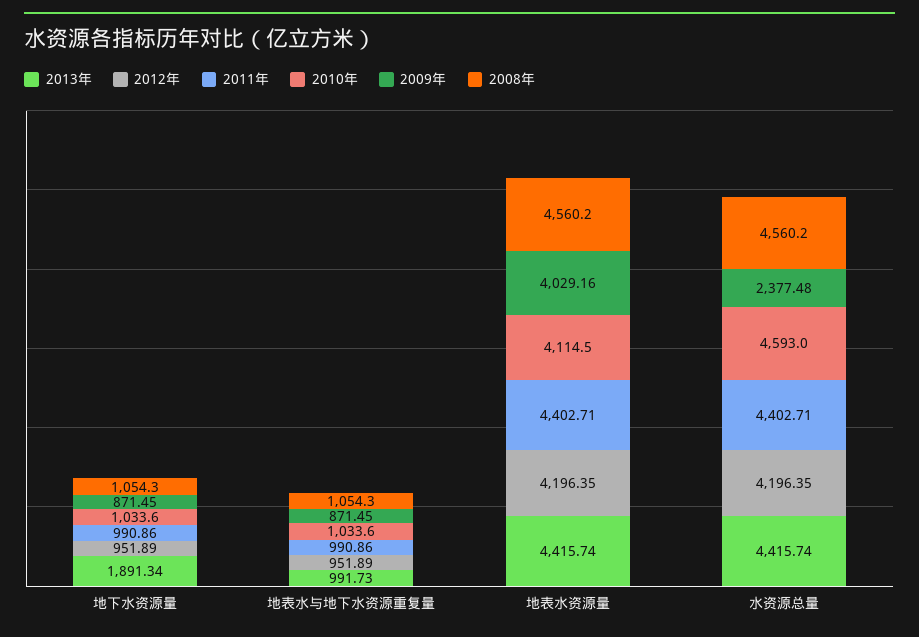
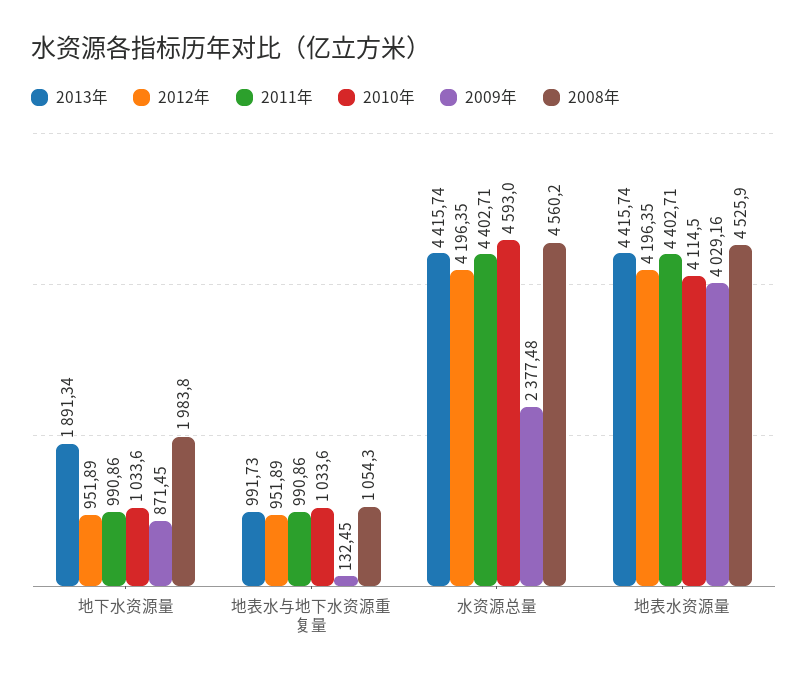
2008年, 地下水资源量: 1054.3 -> 1983.8
2009年, 地表水与地下水资源重复量: 871.45 -> 132.45
2008年, 地表水资源量: 4560.2 -> 4525.9

